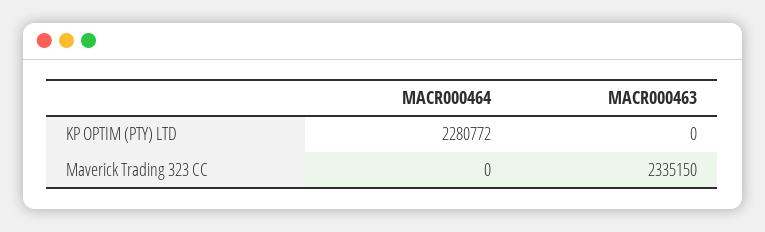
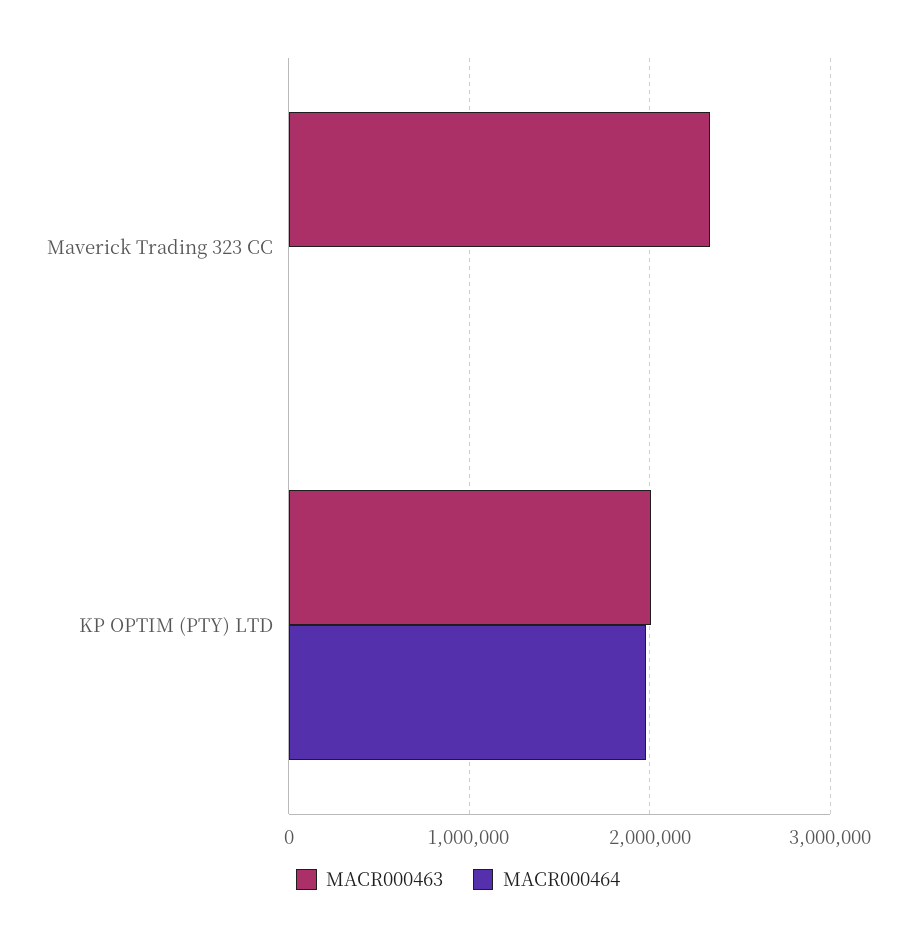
MACR000464, KP OPTIM (PTY) LTD: 2280772 -> 2000000
MACR000463, KP OPTIM (PTY) LTD: 0 -> 2000000

